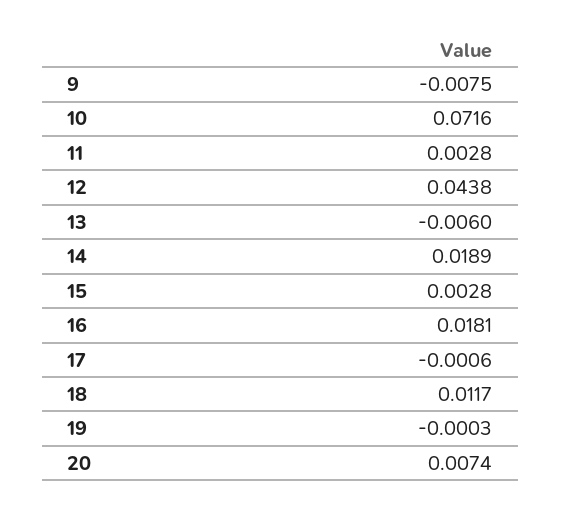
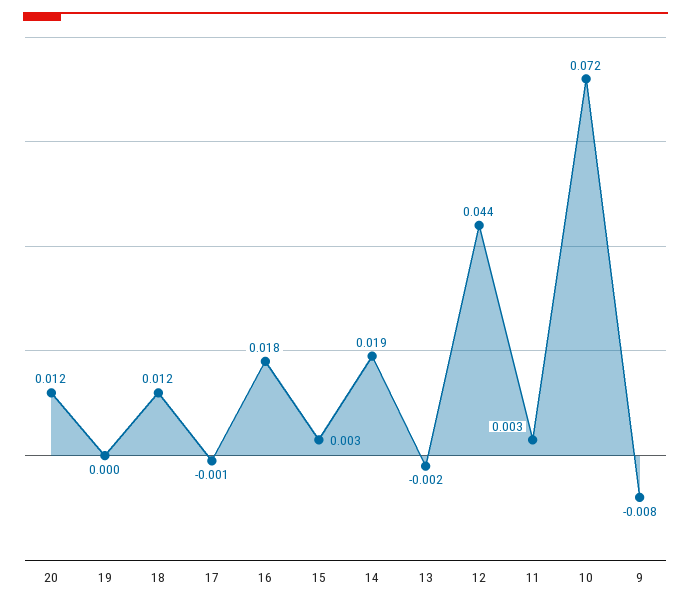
13: -0.006 -> -0.002
20: 0.0074 -> 0.012

